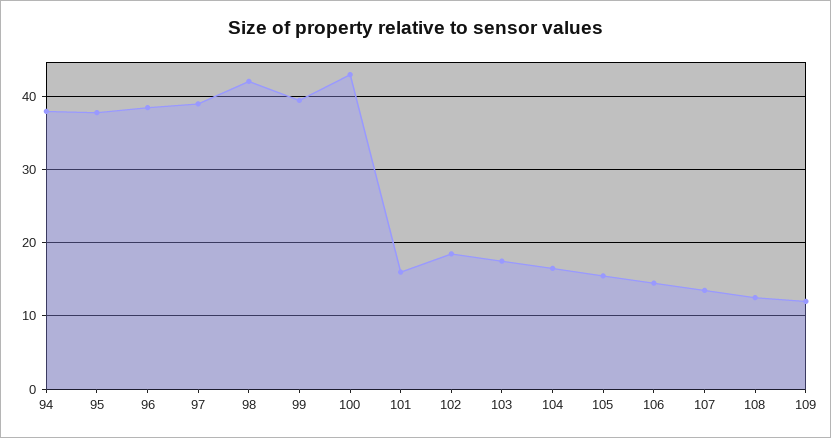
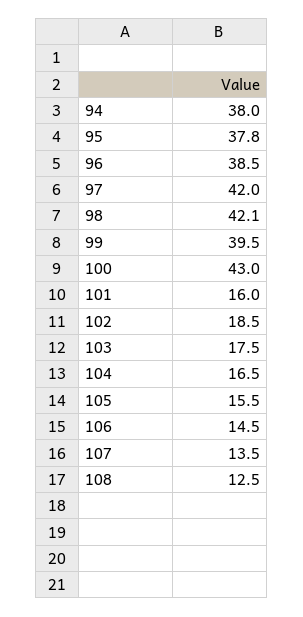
97: 39 -> 42
109: 12 -> none

